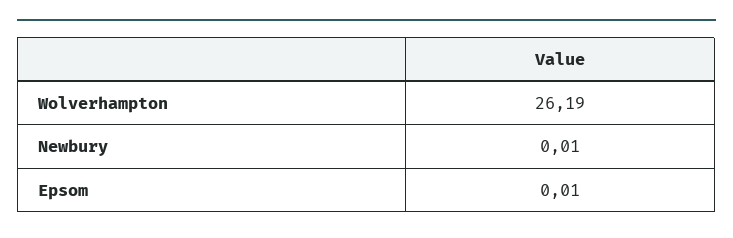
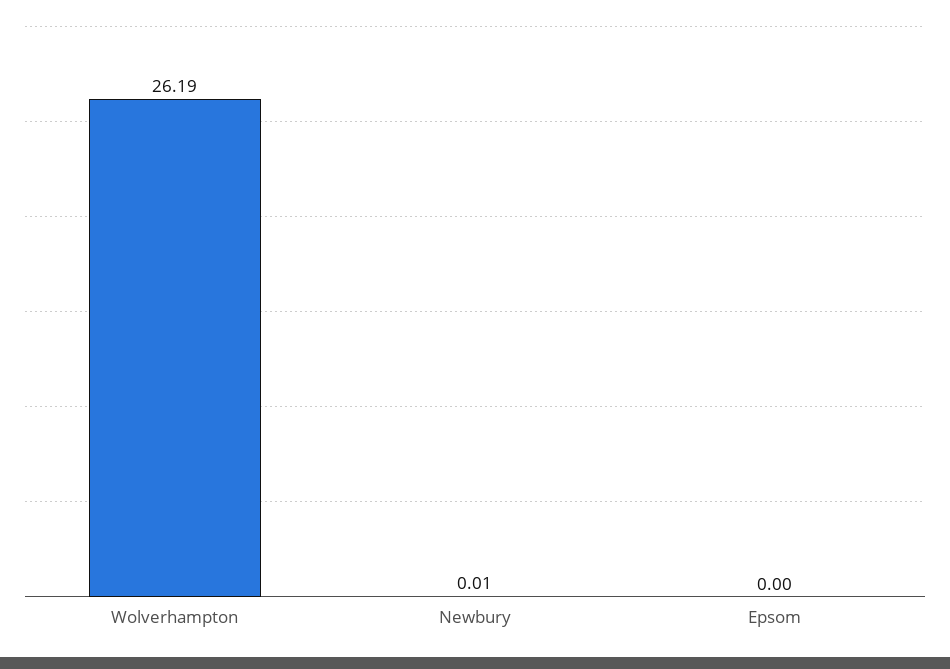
Epsom: 0.01 -> 0

